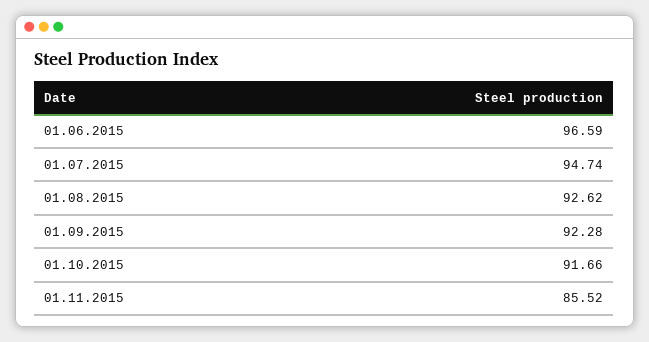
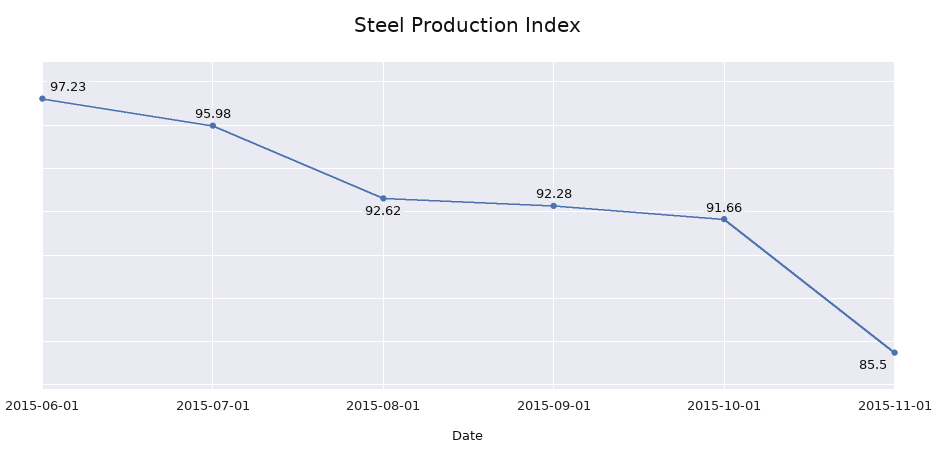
01.06.2015: 96.59 -> 97.23
01.07.2015: 94.74 -> 95.98
01.11.2015: 85.52 -> 85.5

